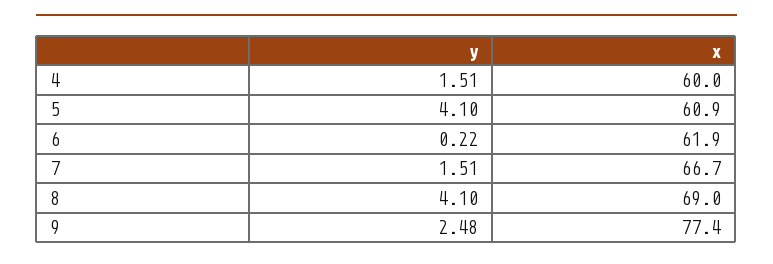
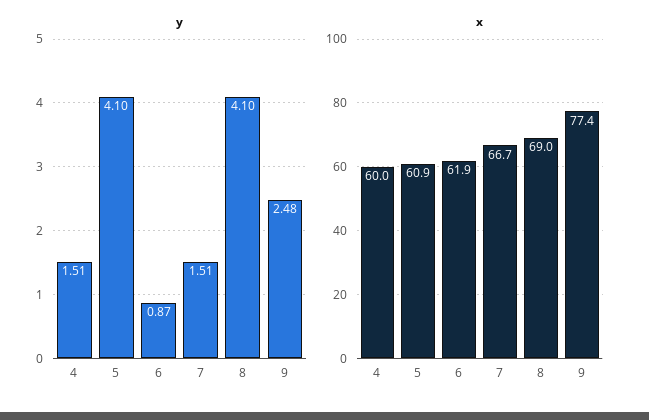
y, 6: 0.22 -> 0.87

